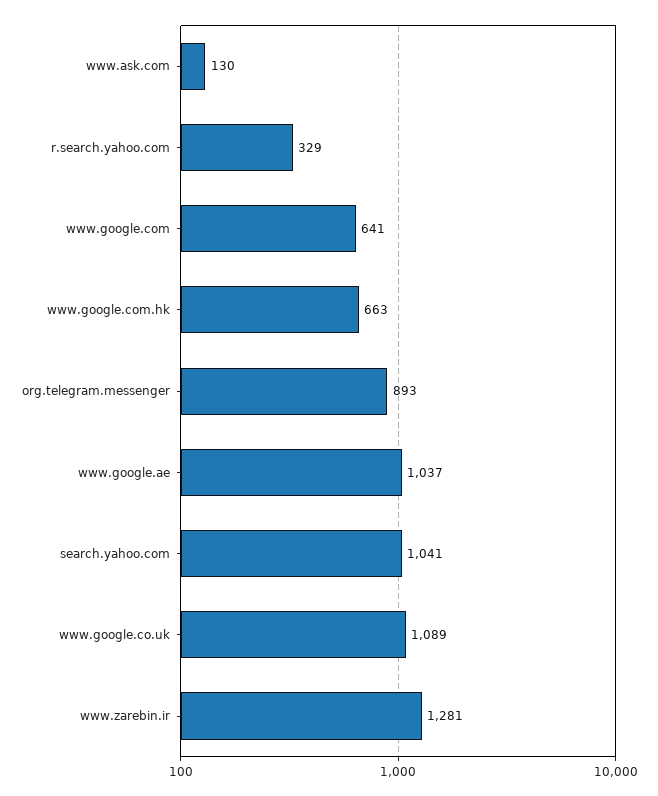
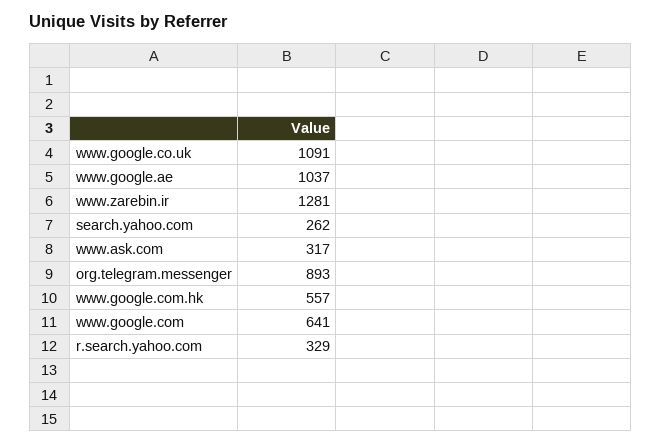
www.ask.com: 130 -> 317
www.google.com.hk: 663 -> 557
search.yahoo.com: 1041 -> 262
www.google.co.uk: 1089 -> 1091

